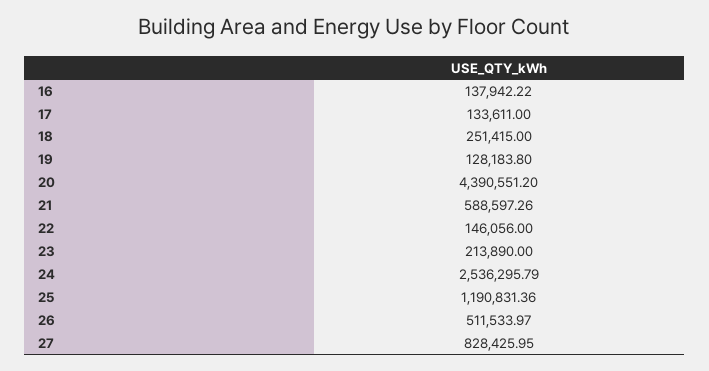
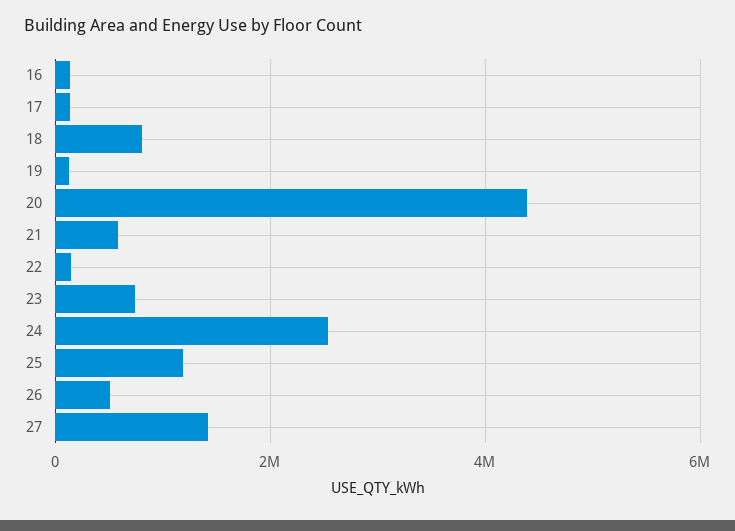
18: 251415 -> 800000
23: 213890 -> 800000
27: 828425.95 -> 1400000

